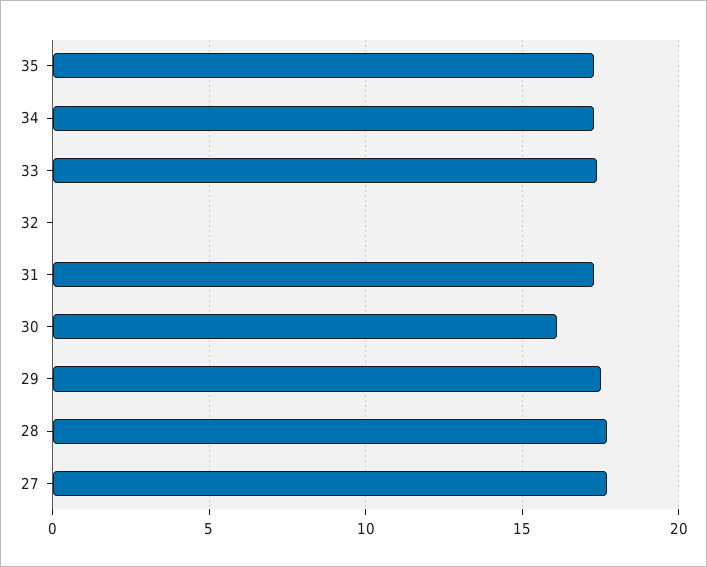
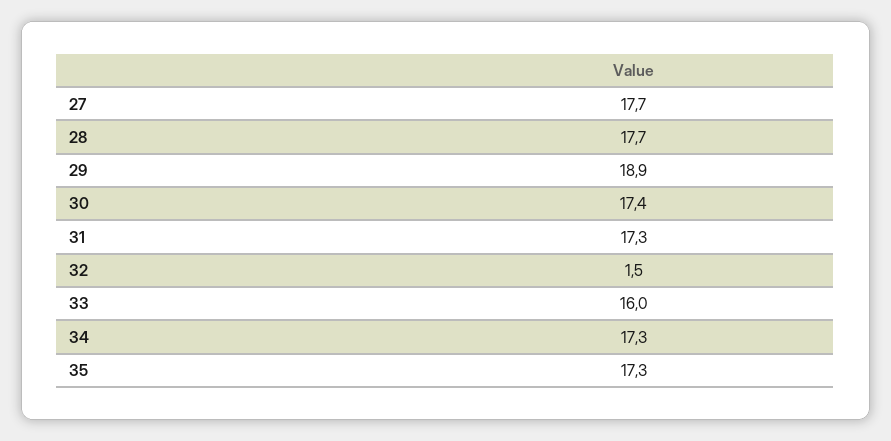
33: 17.5 -> 16
32: 0 -> 1.5
30: 16 -> 17.4
29: 17.5 -> 18.9

